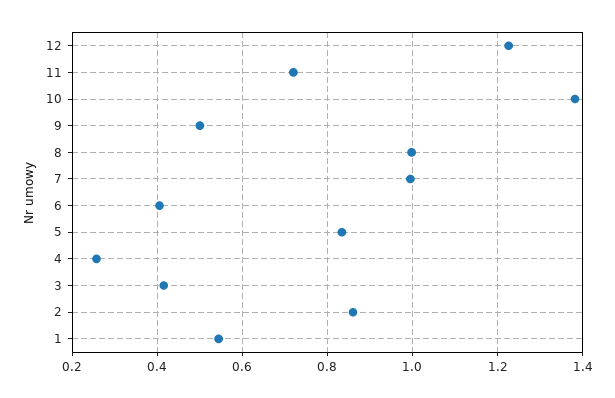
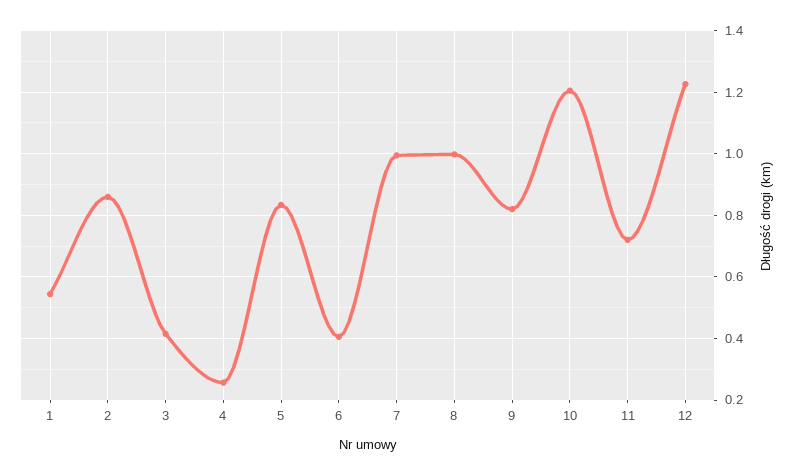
10: 1.38 -> 1.2
9: 0.5 -> 0.82

